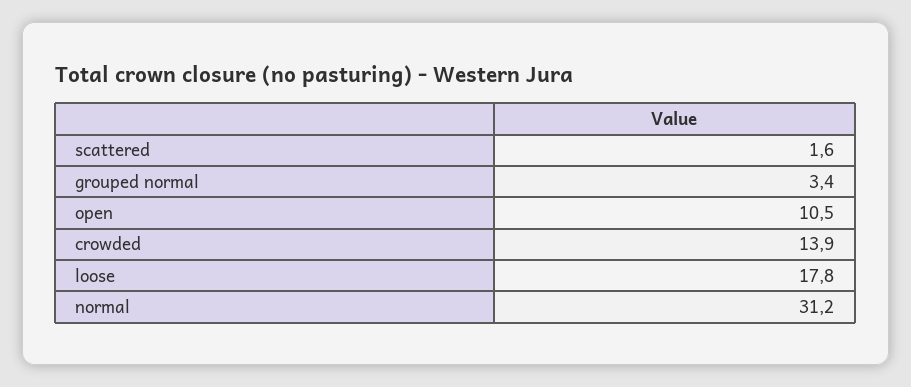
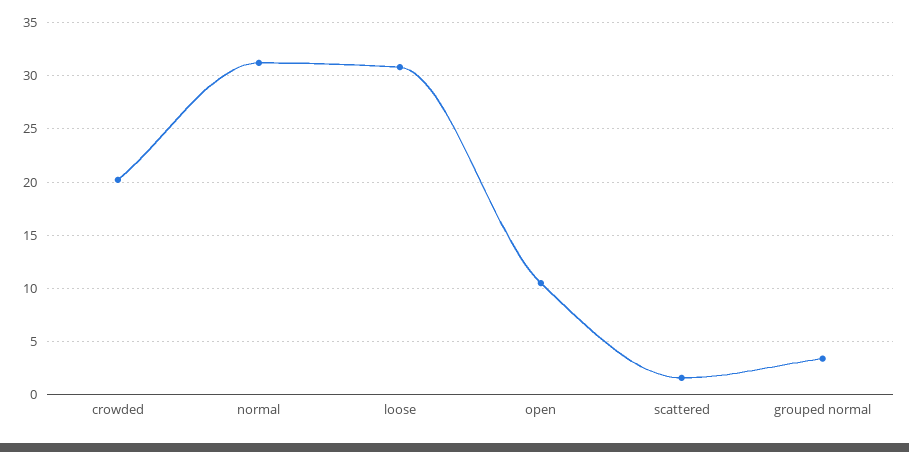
crowded: 13.9 -> 20
loose: 17.8 -> 31

